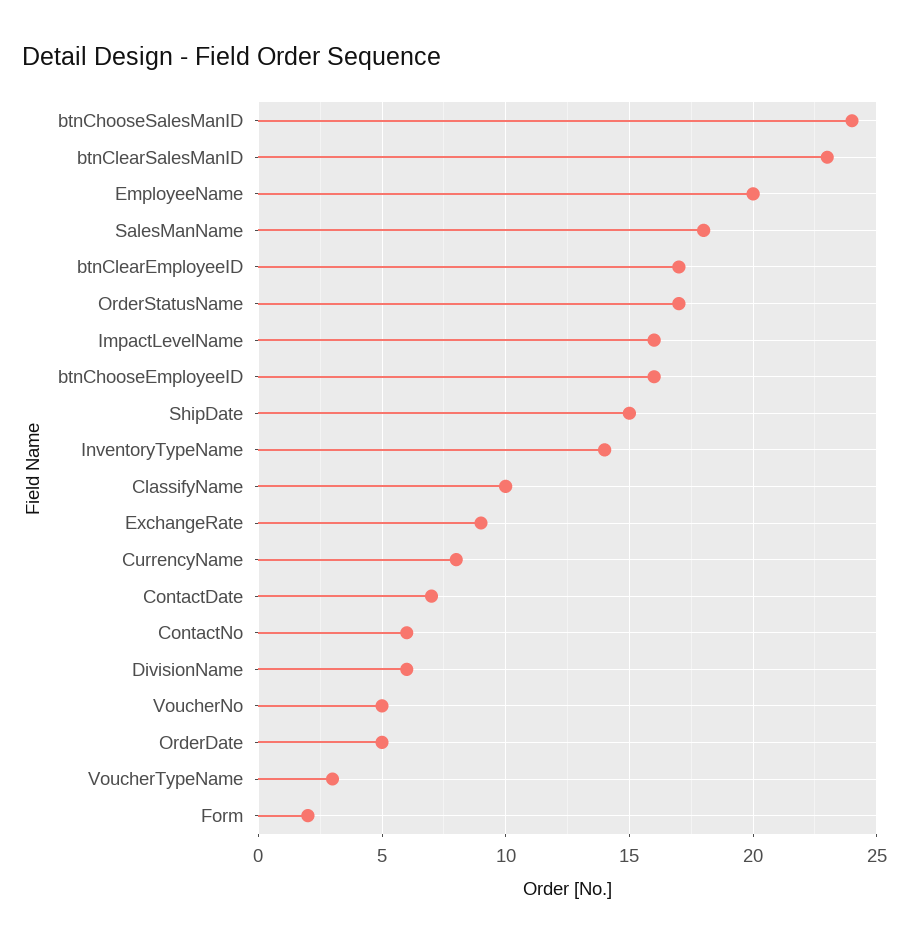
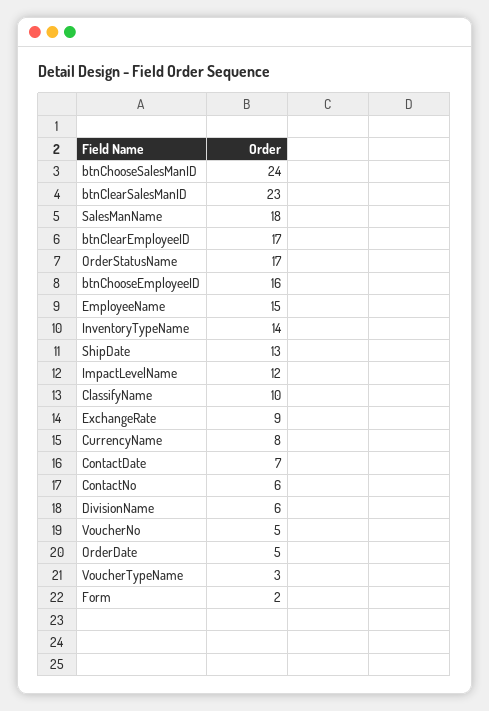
EmployeeName: 20 -> 15
ImpactLevelName: 16 -> 12
ShipDate: 15 -> 13

